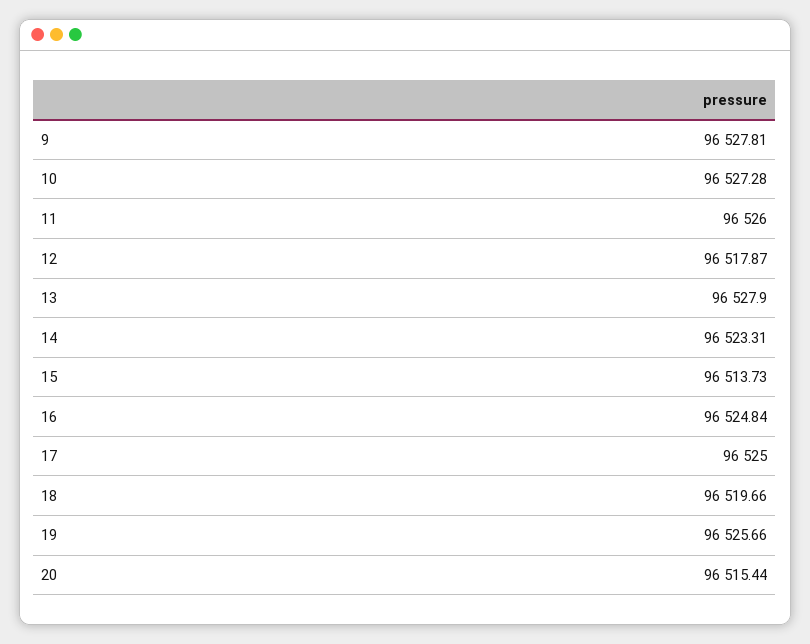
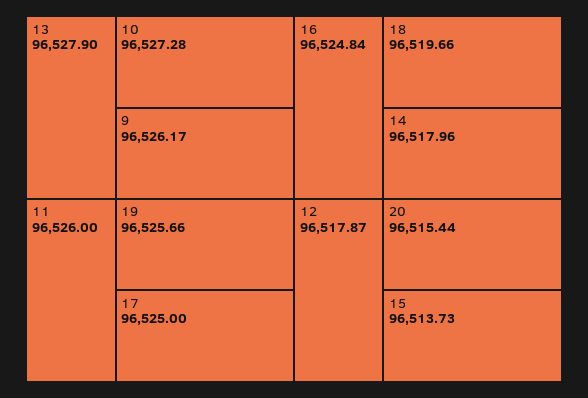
9: 96527.81 -> 96526.17
14: 96523.31 -> 96517.96

